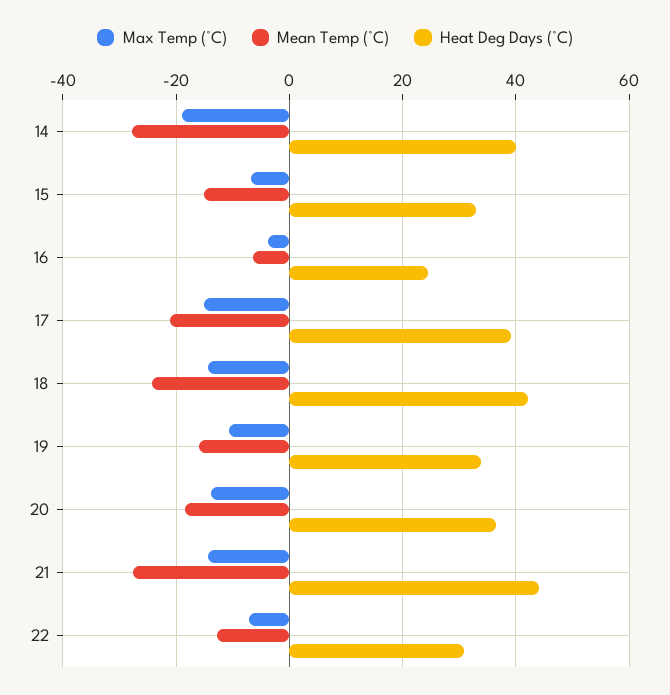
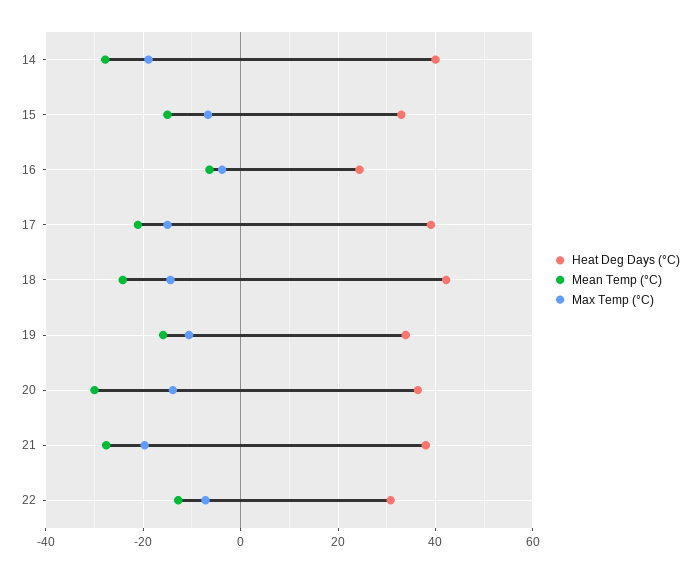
Mean Temp (°C), 20: -18 -> -30
Max Temp (°C), 21: -14 -> -20
Heat Deg Days (°C), 21: 44 -> 38

